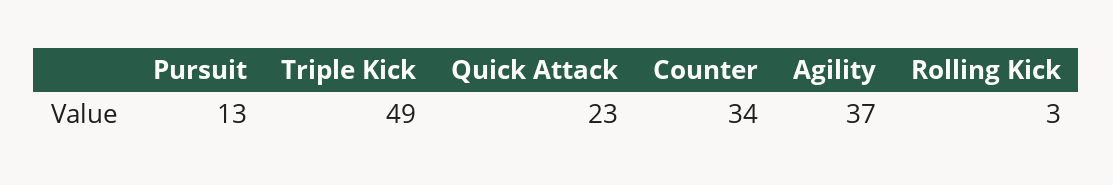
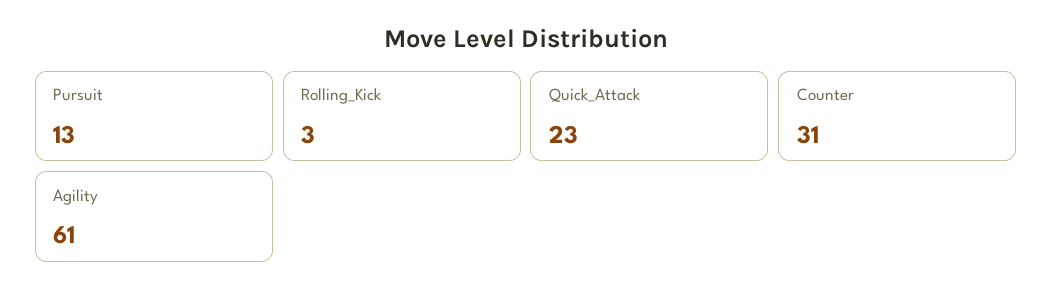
Triple Kick: 49 -> none
Counter: 34 -> 31
Agility: 37 -> 61

